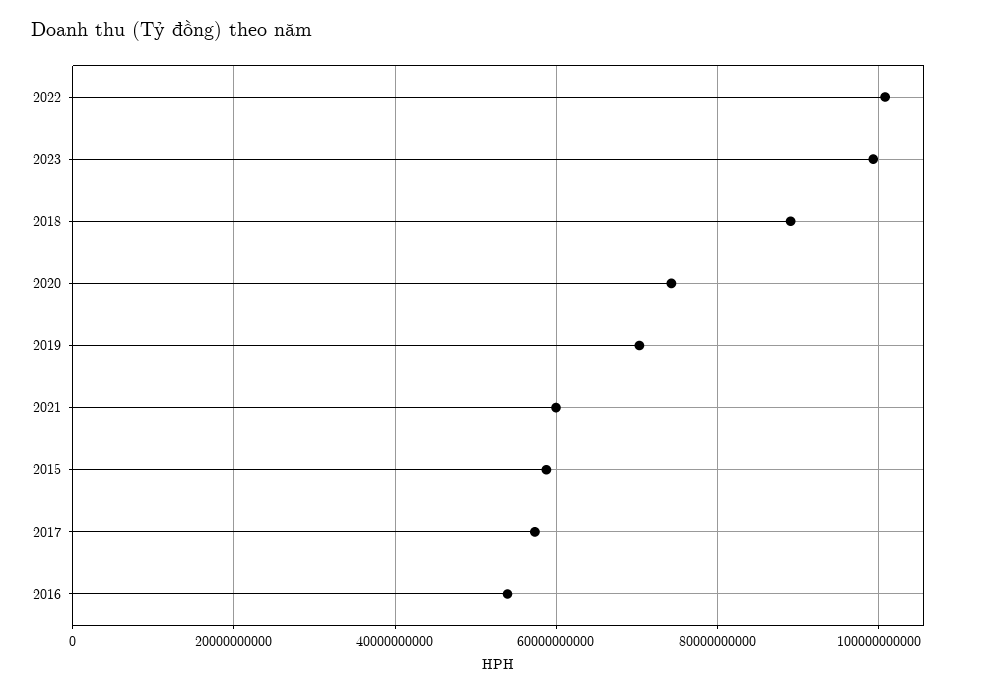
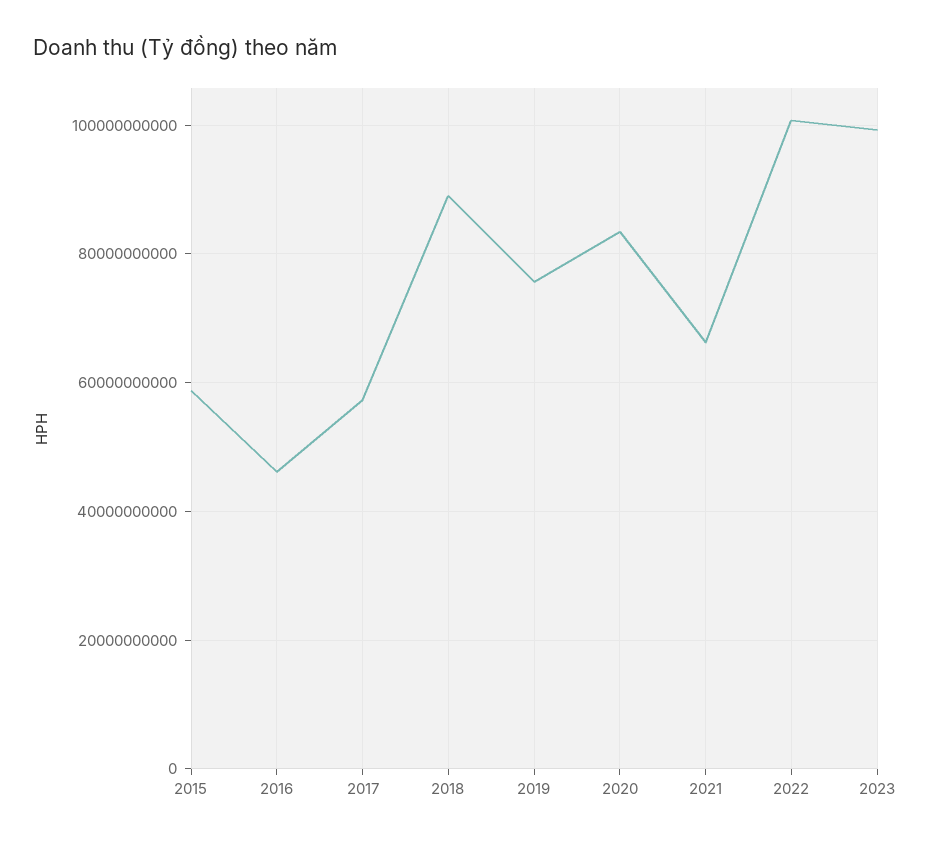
2020: 74000000000 -> 84000000000
2019: 70000000000 -> 76000000000
2021: 60000000000 -> 66000000000
2016: 54000000000 -> 46000000000

